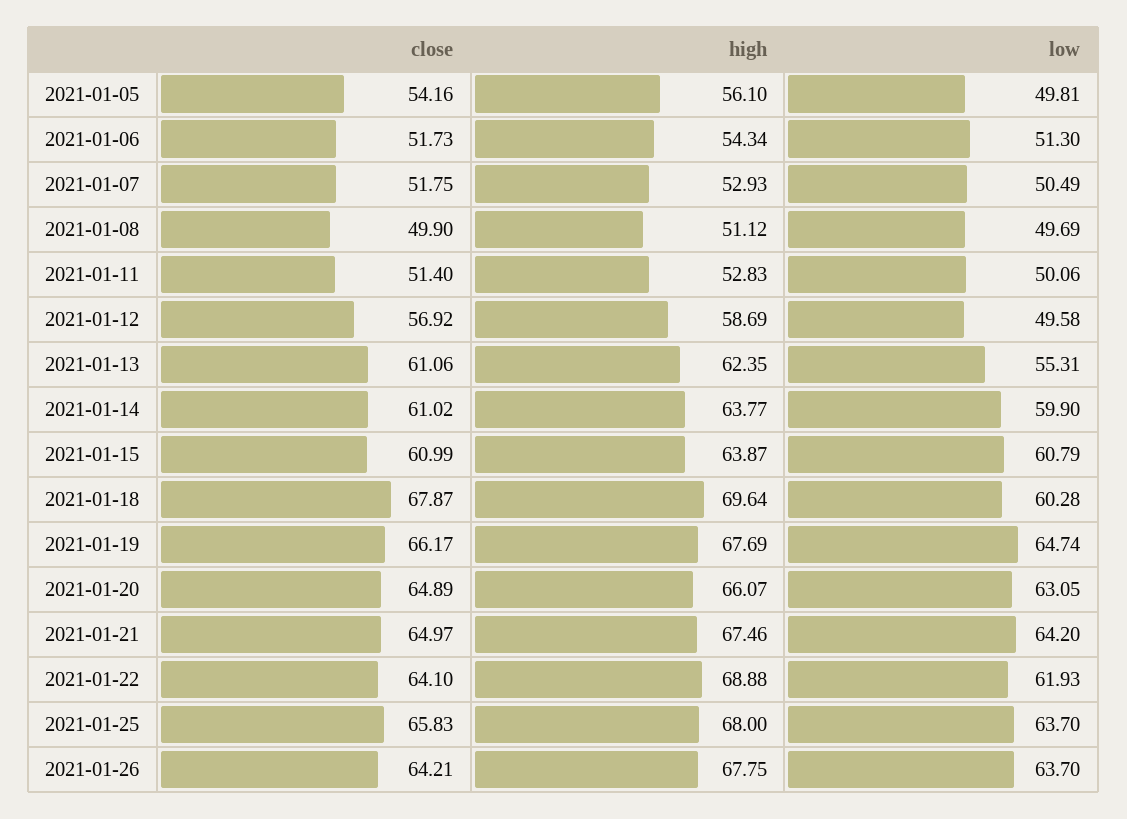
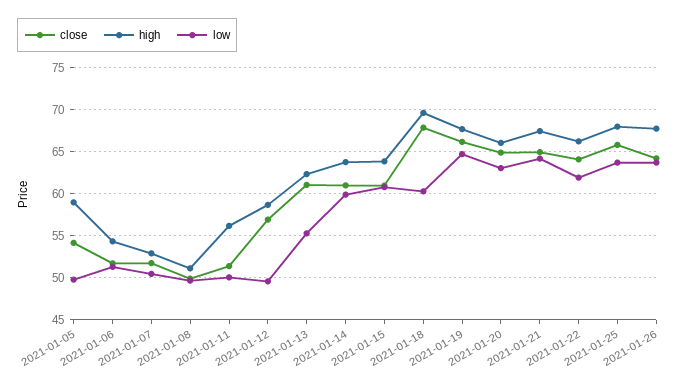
high, 2021-01-05: 56.1 -> 59
high, 2021-01-11: 52.83 -> 56
high, 2021-01-22: 68.88 -> 66

